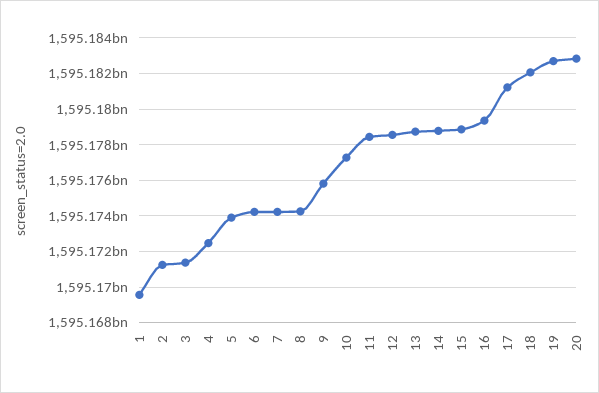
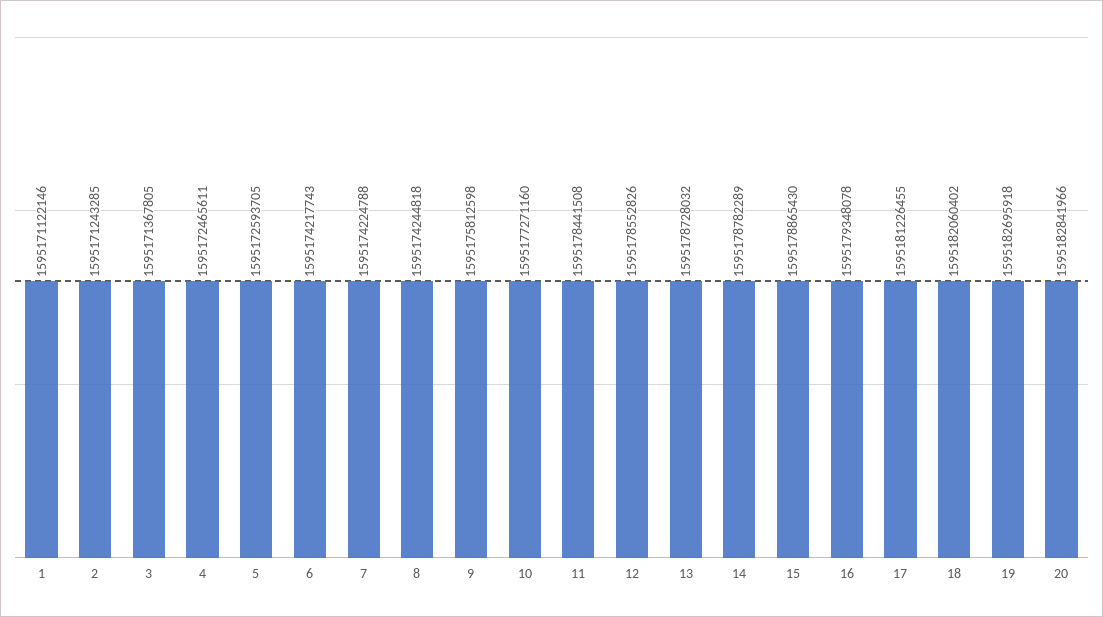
1: 1595169500000 -> 1595171122146
5: 1595174000000 -> 1595172593705

